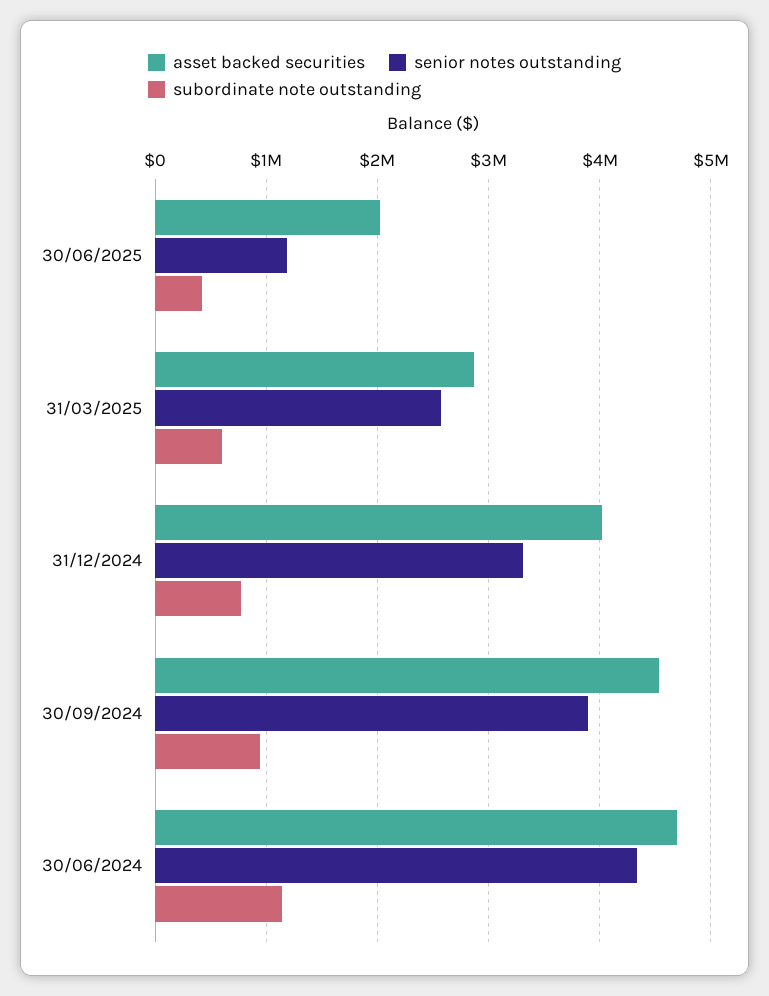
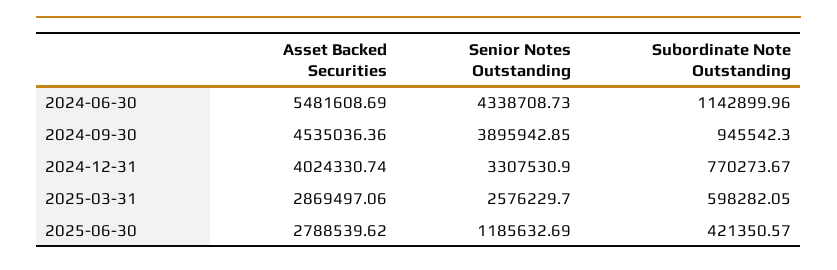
asset backed securities, 30/06/2025: 2000000 -> 2788539.62
asset backed securities, 30/06/2024: 4700000 -> 5481608.69

